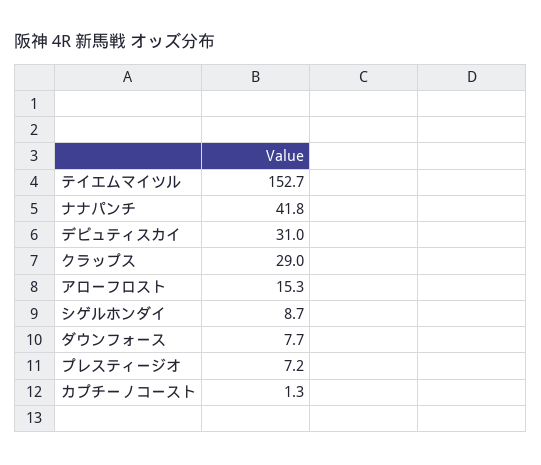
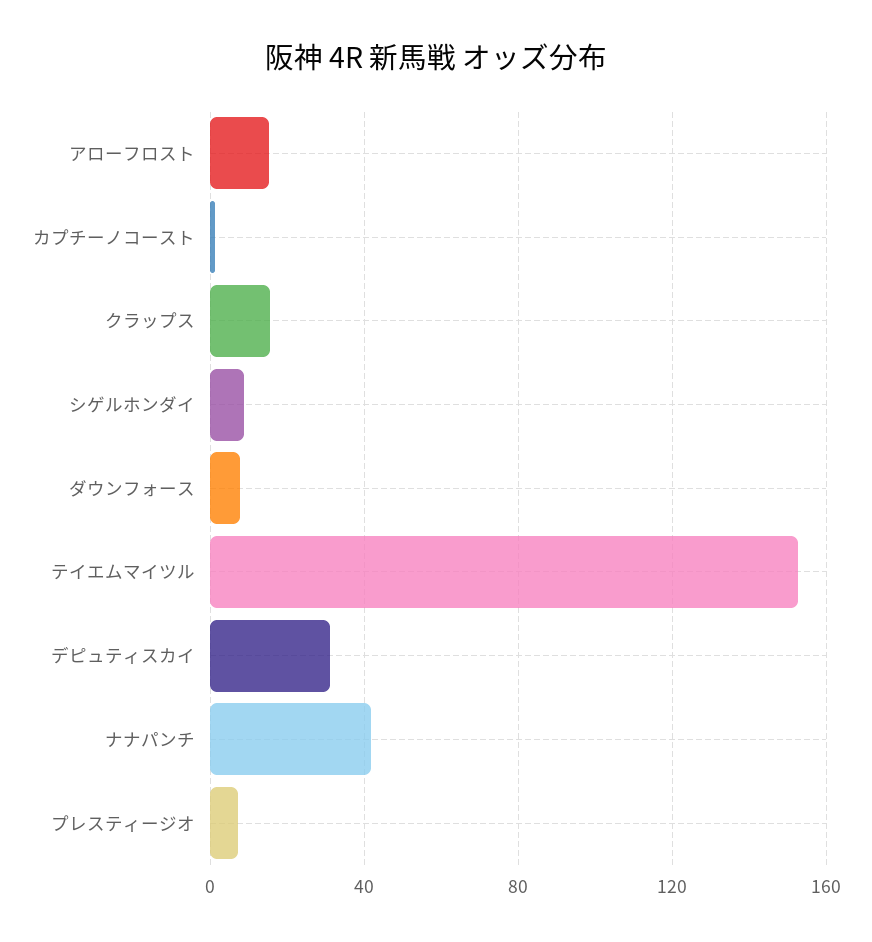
クラップス: 29 -> 15

